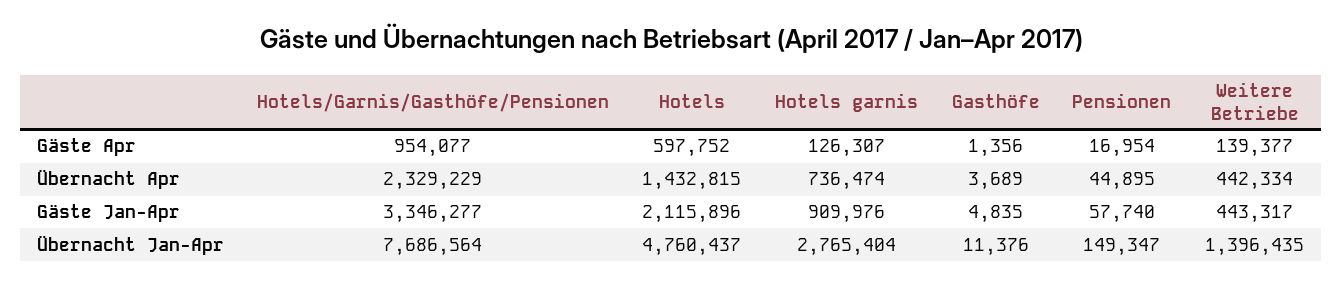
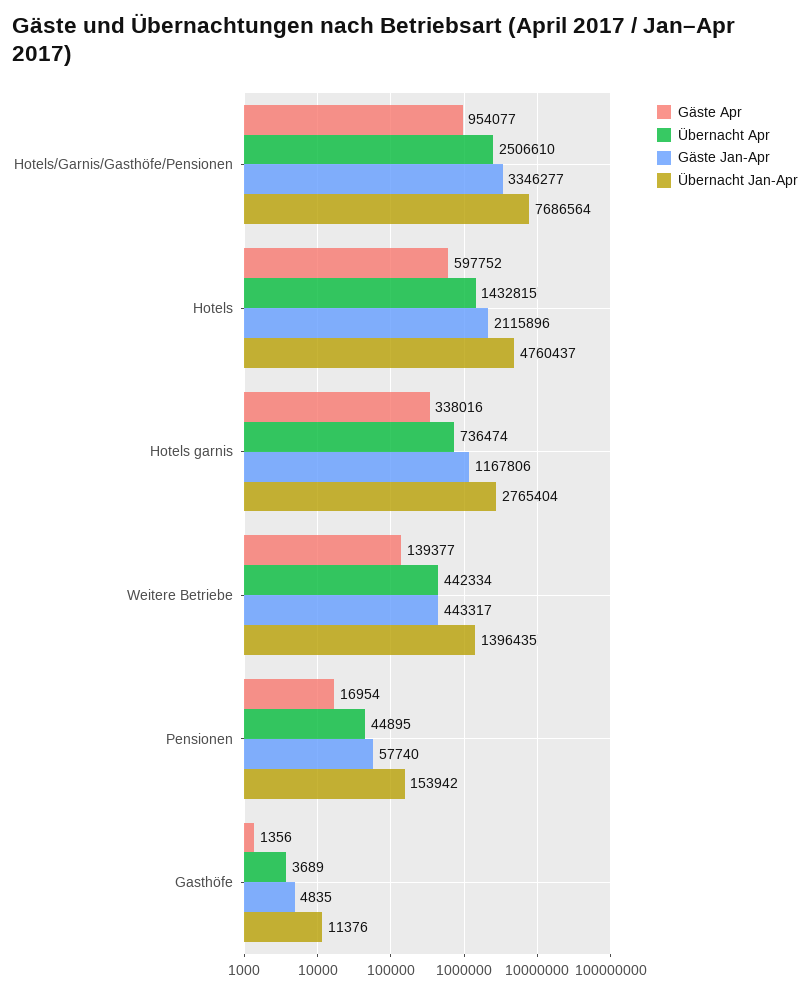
Gäste Apr, Hotels garnis: 126307 -> 338016
Übernacht Apr, Hotels/Garnis/Gasthöfe/Pensionen: 2329229 -> 2506610
Gäste Jan-Apr, Hotels garnis: 909976 -> 1167806
Übernacht Jan-Apr, Pensionen: 149347 -> 153942

